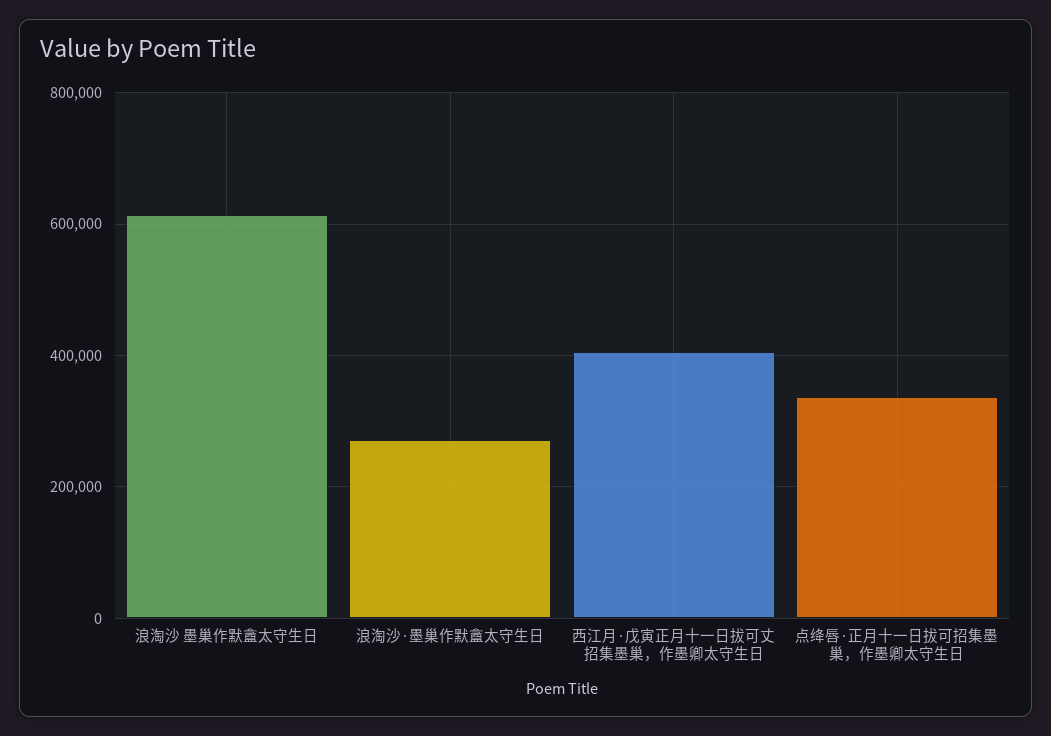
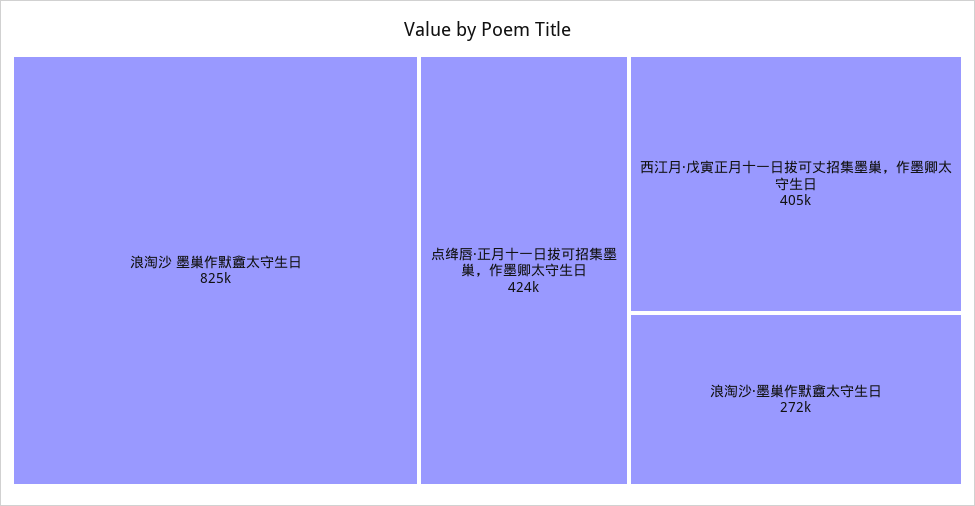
浪淘沙 墨巢作默盦太守生日: 620000 -> 825000
点绛唇·正月十一日拔可招集墨巢，作墨卿太守生日: 340000 -> 424000

